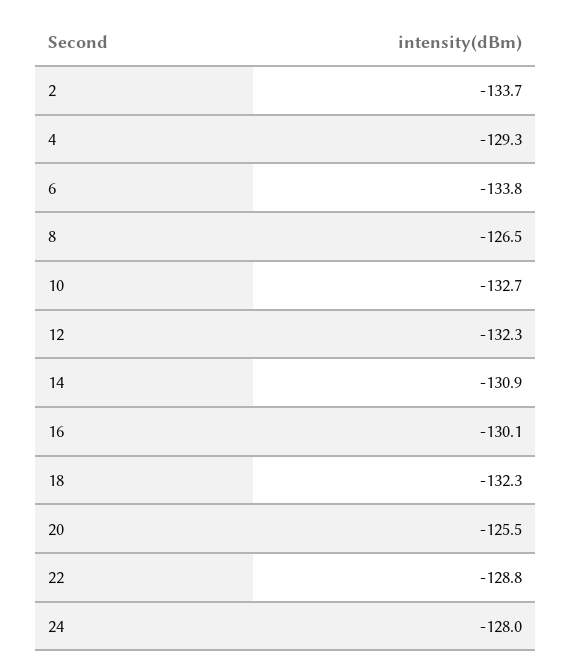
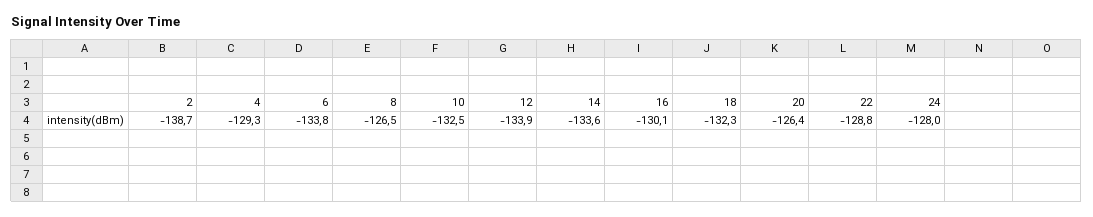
2: -133.7 -> -138.7
10: -132.7 -> -132.5
12: -132.3 -> -133.9
14: -130.9 -> -133.6
20: -125.5 -> -126.4

